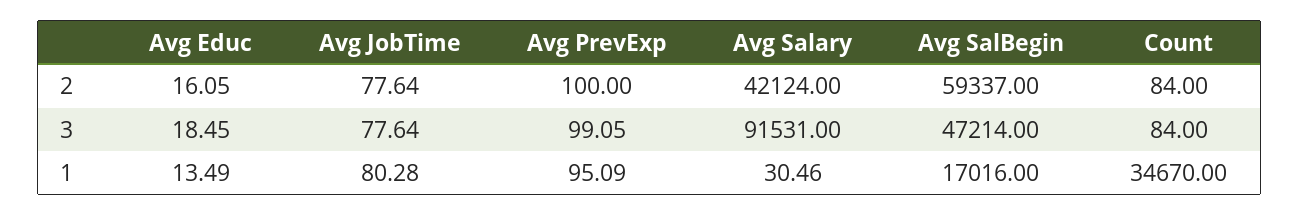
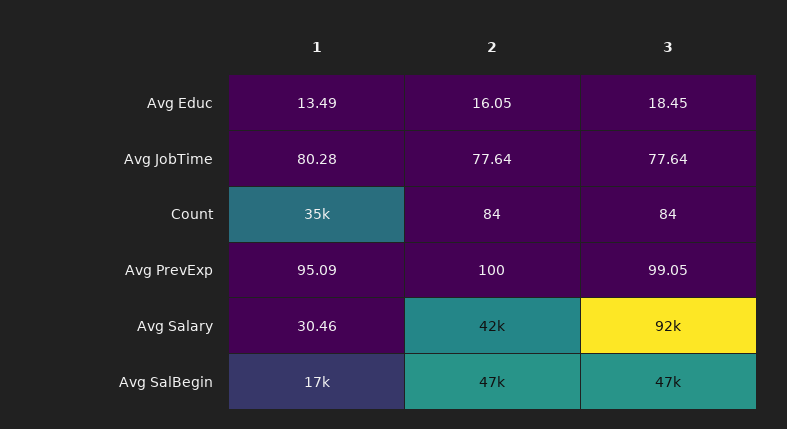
Avg SalBegin, 2: 59337 -> 47000

